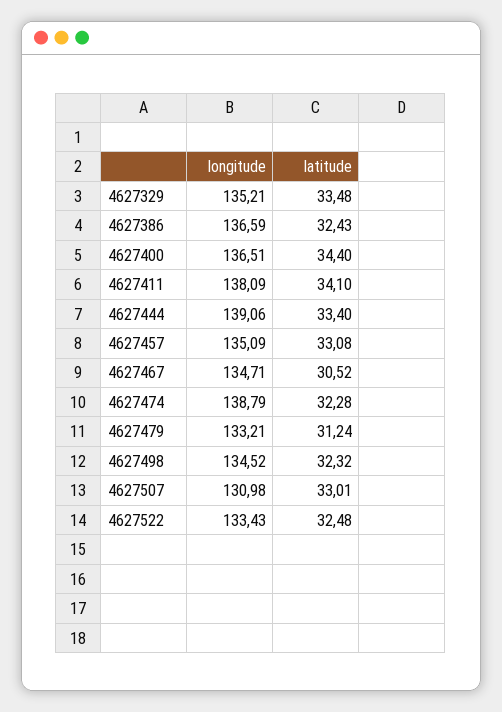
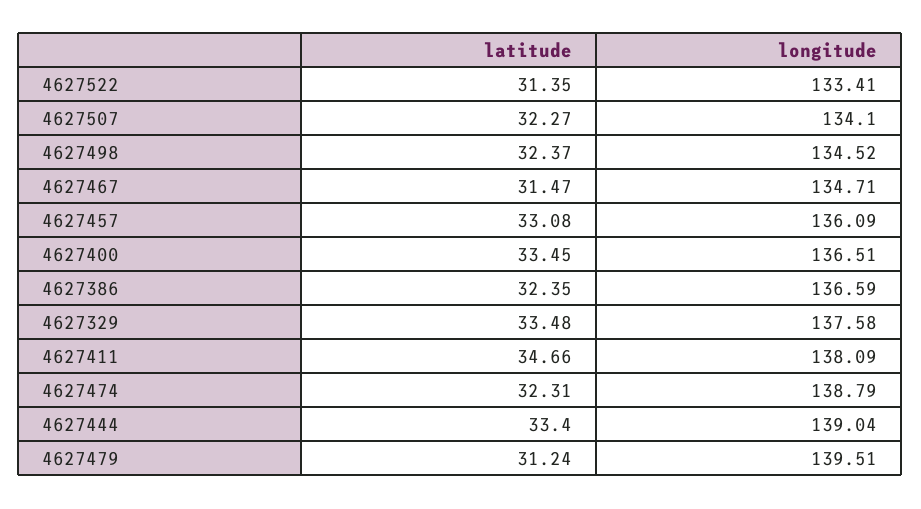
longitude, 4627329: 135.21 -> 137.58
latitude, 4627386: 32.43 -> 32.35
latitude, 4627400: 34.4 -> 33.45
latitude, 4627411: 34.1 -> 34.66
longitude, 4627444: 139.06 -> 139.04
longitude, 4627457: 135.09 -> 136.09
latitude, 4627467: 30.52 -> 31.47
latitude, 4627474: 32.28 -> 32.31
longitude, 4627479: 133.21 -> 139.51
latitude, 4627498: 32.32 -> 32.37
longitude, 4627507: 130.98 -> 134.1
latitude, 4627507: 33.01 -> 32.27
longitude, 4627522: 133.43 -> 133.41
latitude, 4627522: 32.48 -> 31.35

